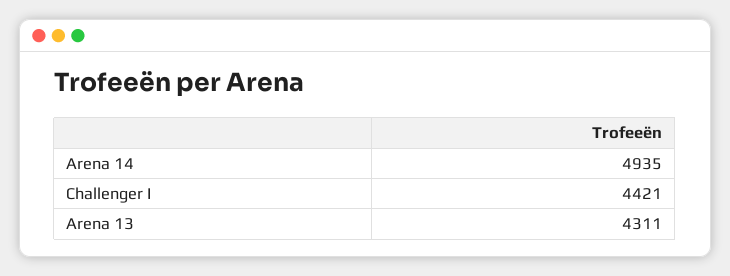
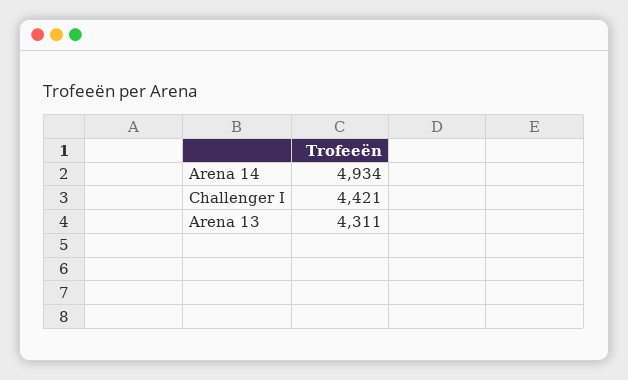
Arena 14: 4935 -> 4934

